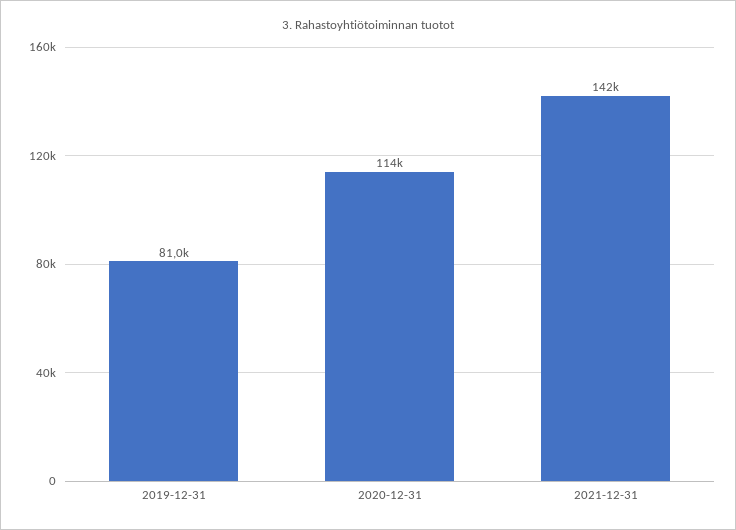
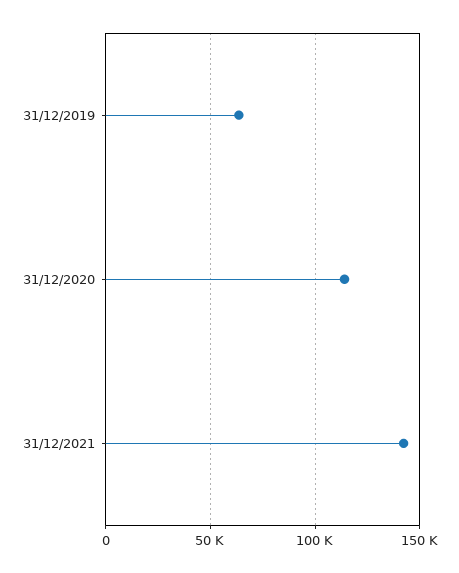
2019-12-31: 81000 -> 65000

